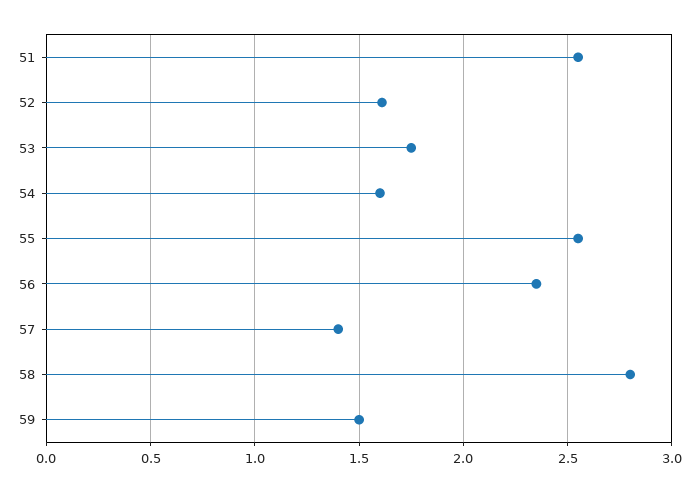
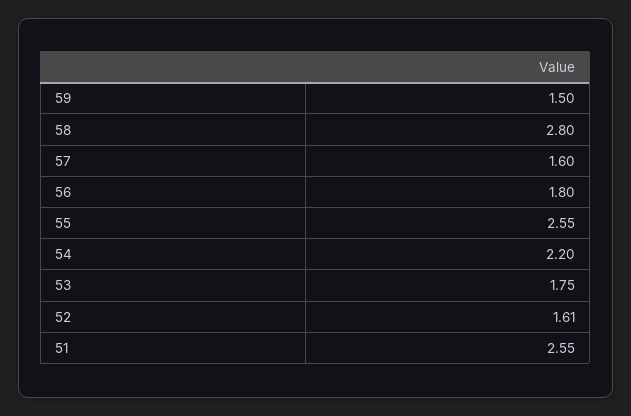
54: 1.6 -> 2.2
56: 2.35 -> 1.8
57: 1.4 -> 1.6

